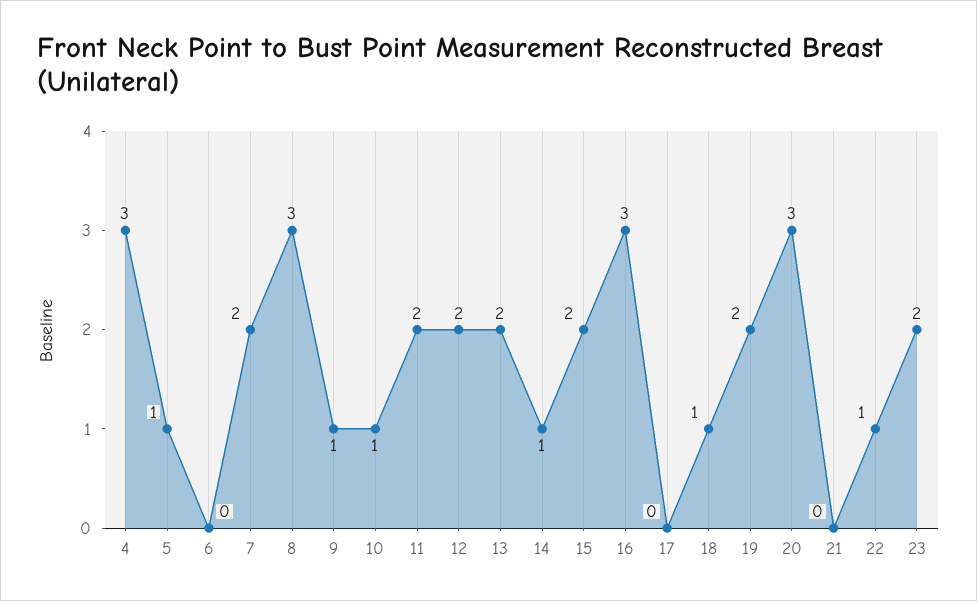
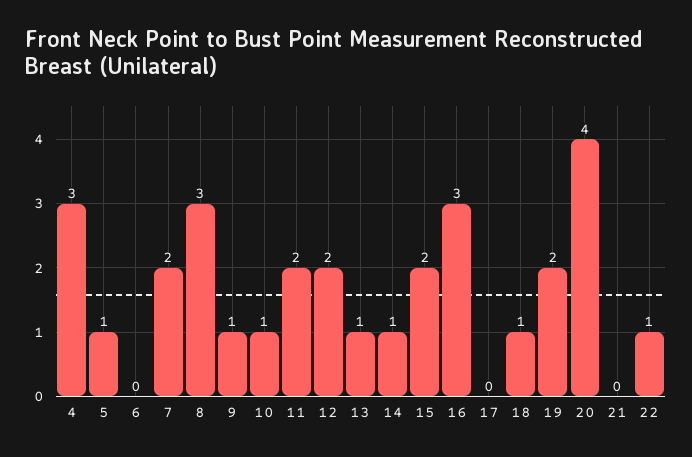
13: 2 -> 1
20: 3 -> 4
23: 2 -> none

